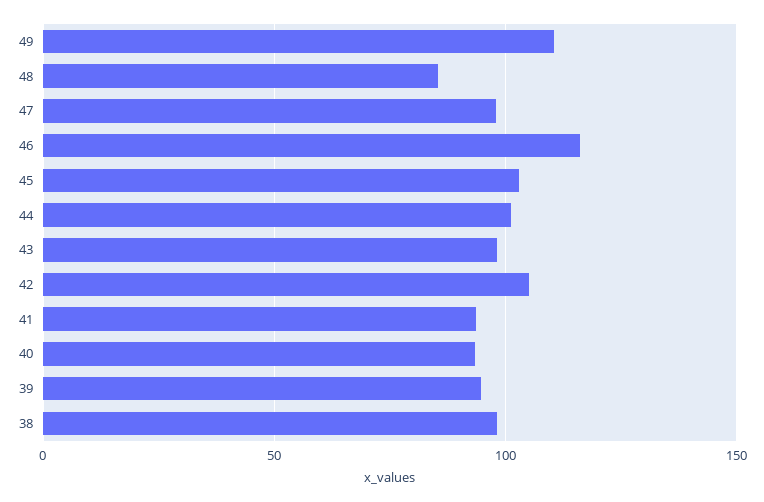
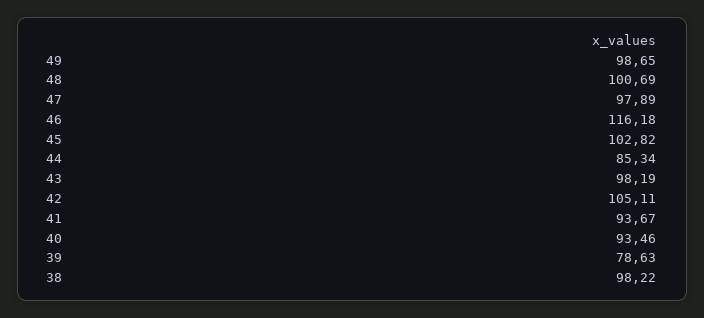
49: 110 -> 98.65
48: 85 -> 100.69
44: 100 -> 85.34
39: 95 -> 78.63

